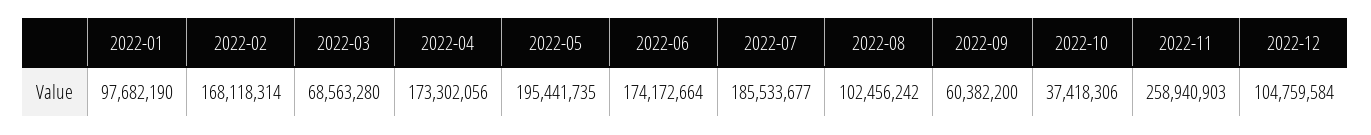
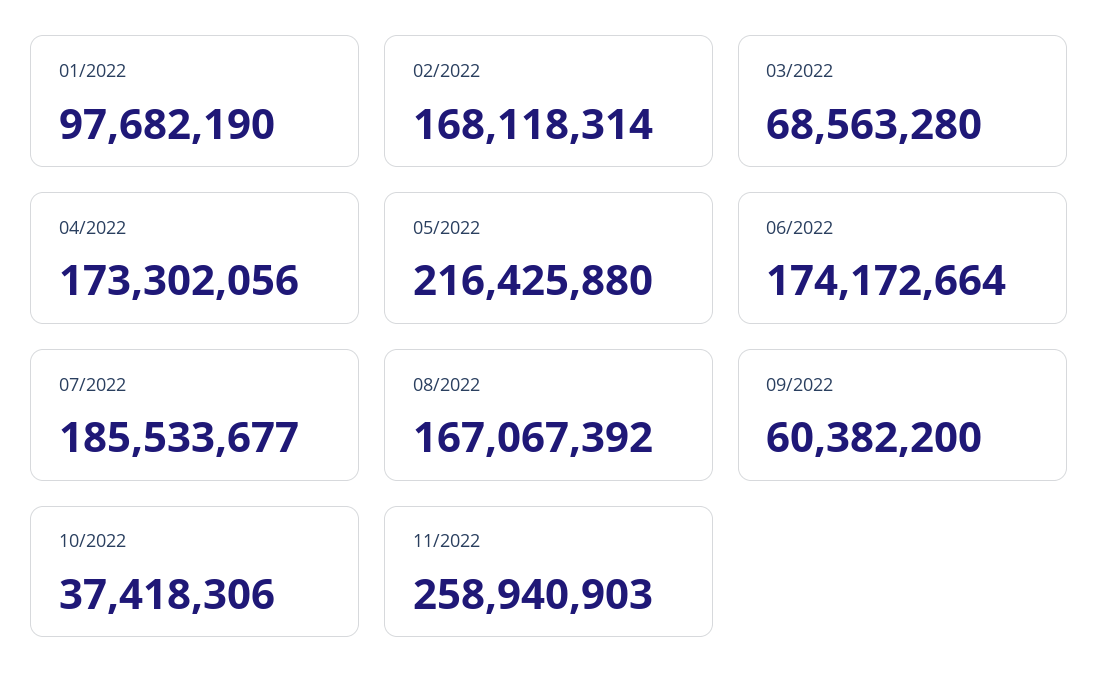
2022-05: 195441735 -> 216425880
2022-08: 102456242 -> 167067392
2022-12: 104759584 -> none

